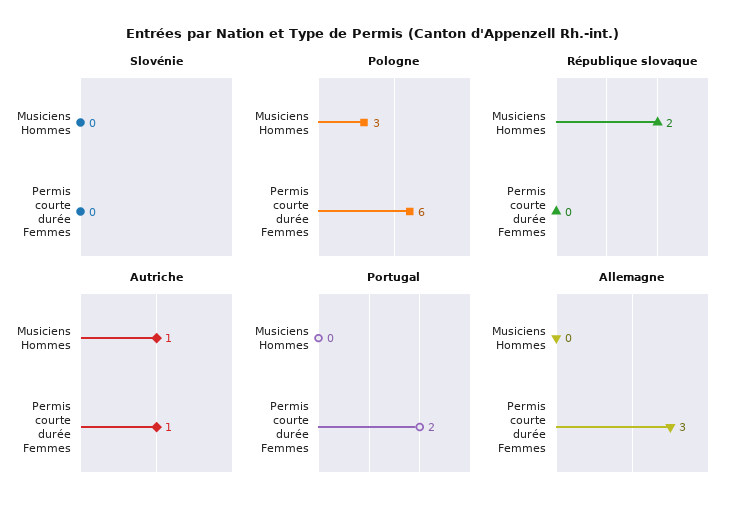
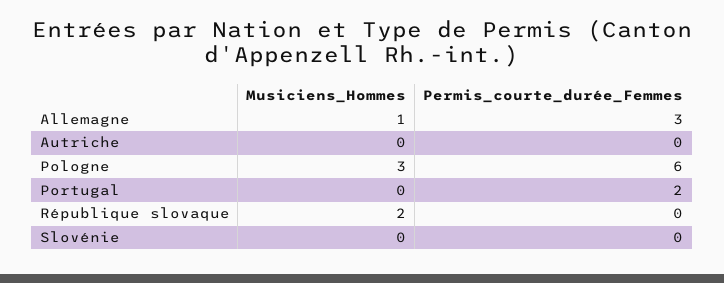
Autriche, Musiciens Hommes: 1 -> 0
Autriche, Permis courte durée Femmes: 1 -> 0
Allemagne, Musiciens Hommes: 0 -> 1

